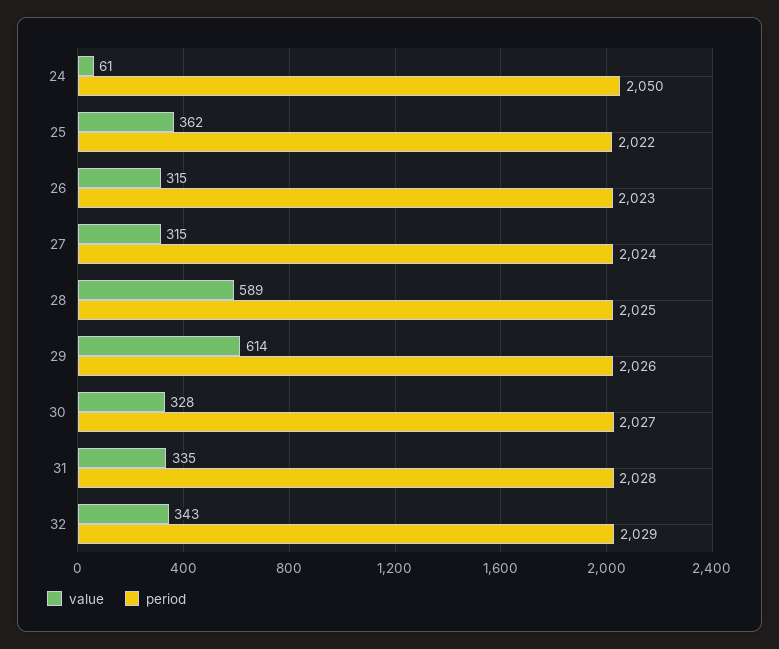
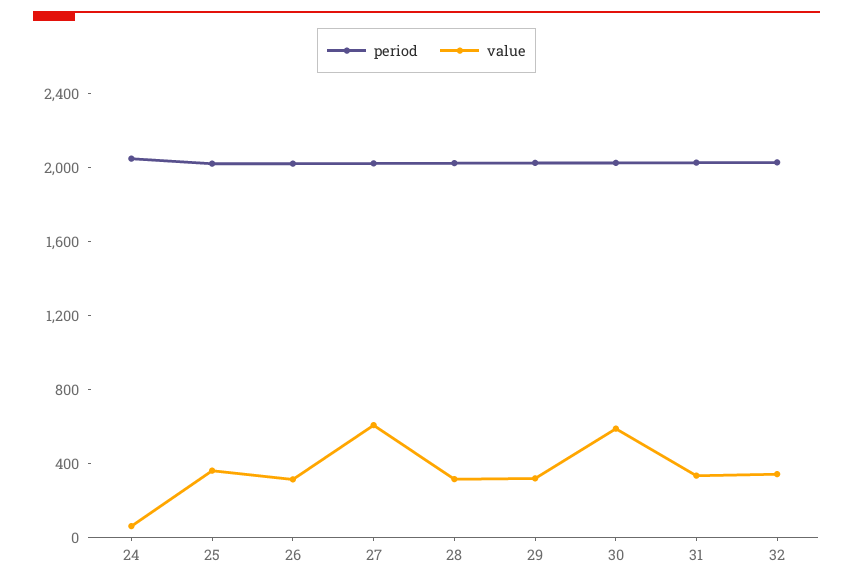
value, 27: 315 -> 600
value, 28: 589 -> 300
value, 29: 614 -> 300
value, 30: 328 -> 600

